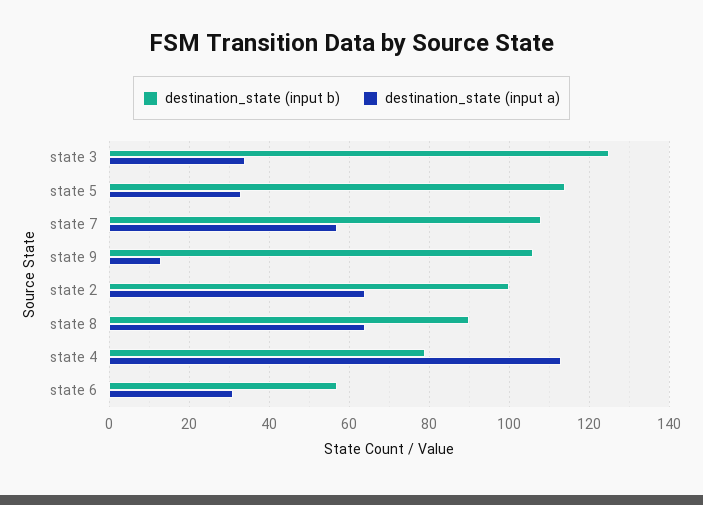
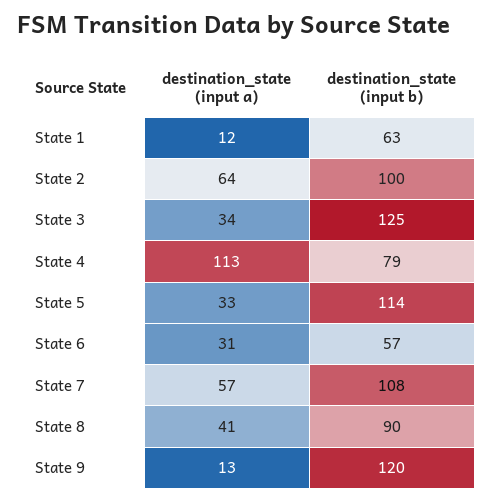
destination_state (input b), state 9: 105 -> 120
destination_state (input a), state 8: 65 -> 41
destination_state (input a), State 1: none -> 12
destination_state (input b), State 1: none -> 63

